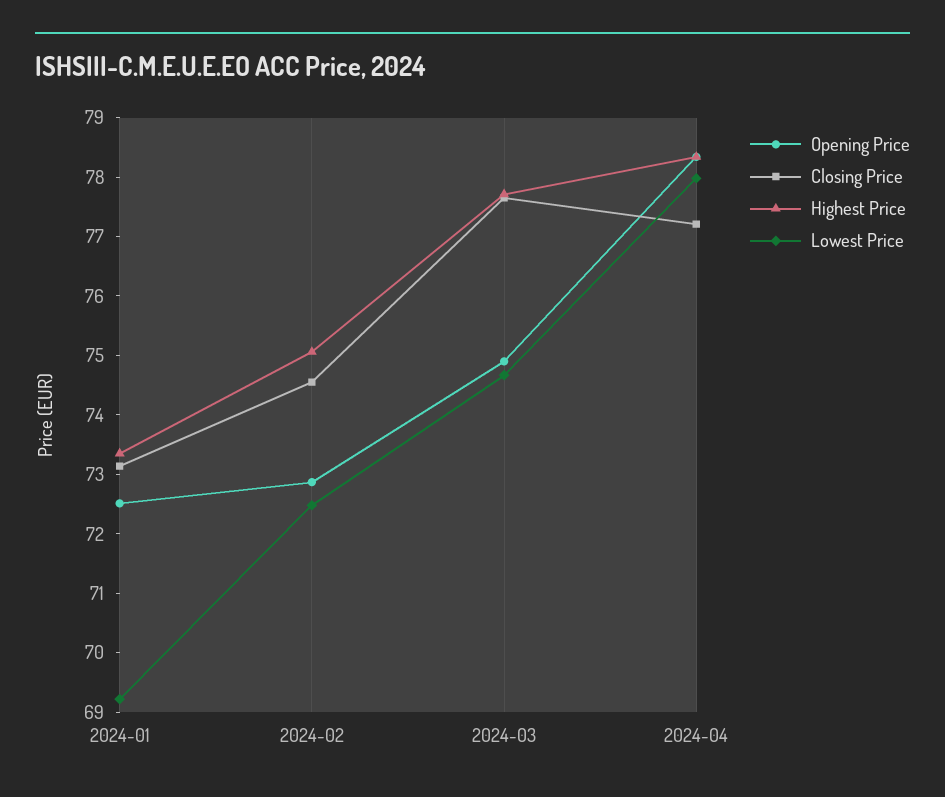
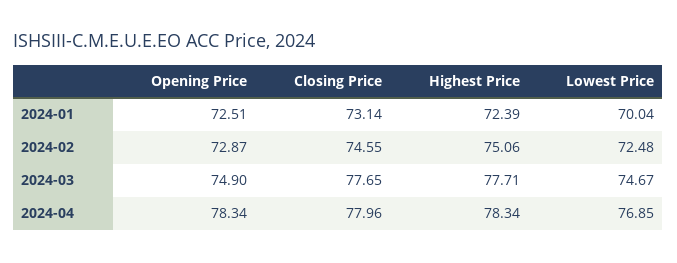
Highest Price, 2024-01: 73.4 -> 72.39
Lowest Price, 2024-01: 69.2 -> 70.04
Closing Price, 2024-04: 77.2 -> 77.96
Lowest Price, 2024-04: 78 -> 76.85

